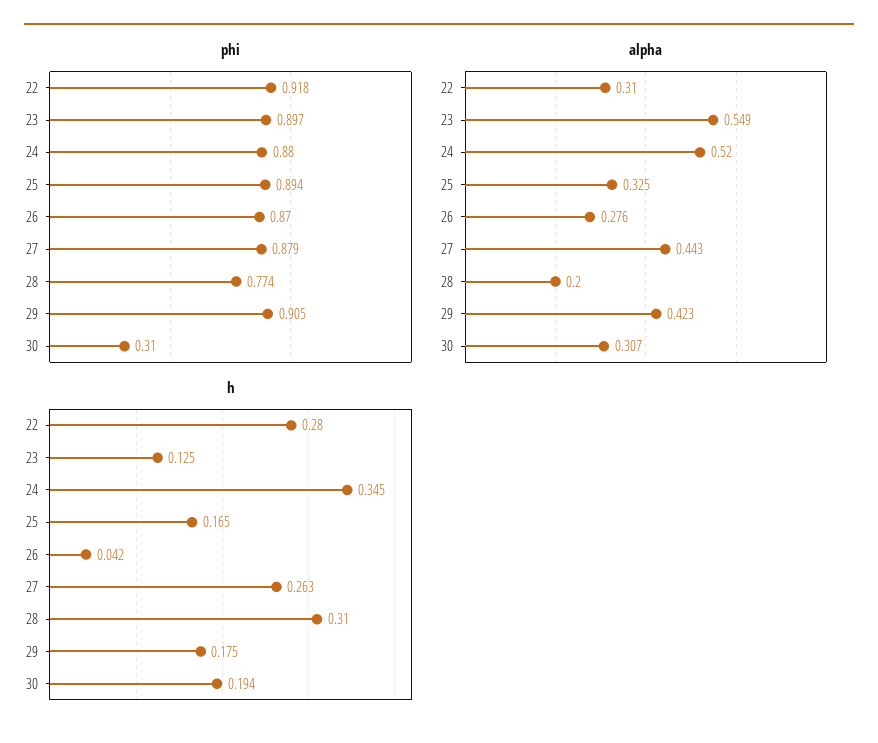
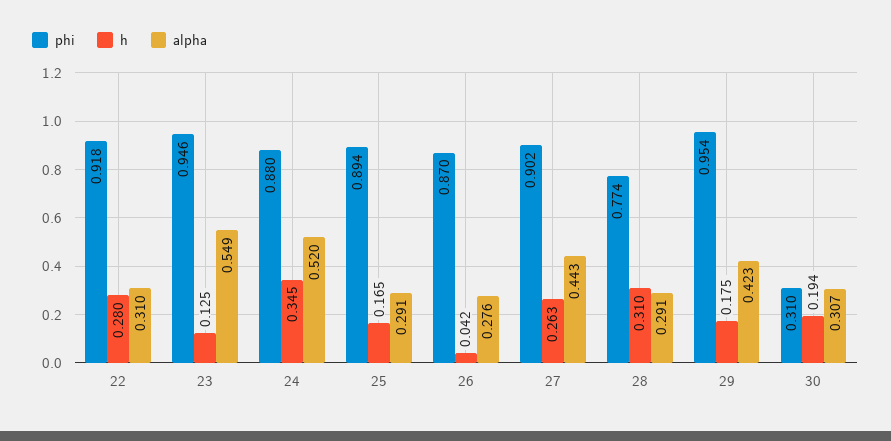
phi, 23: 0.897 -> 0.946
phi, 27: 0.879 -> 0.902
phi, 29: 0.905 -> 0.954
alpha, 25: 0.325 -> 0.291
alpha, 28: 0.2 -> 0.291

